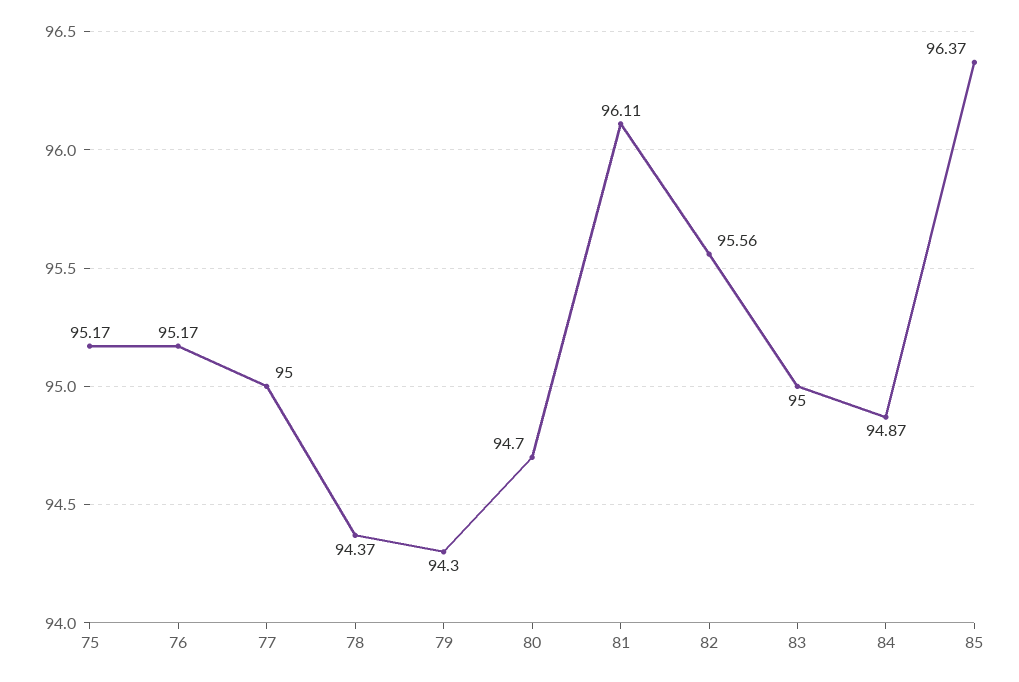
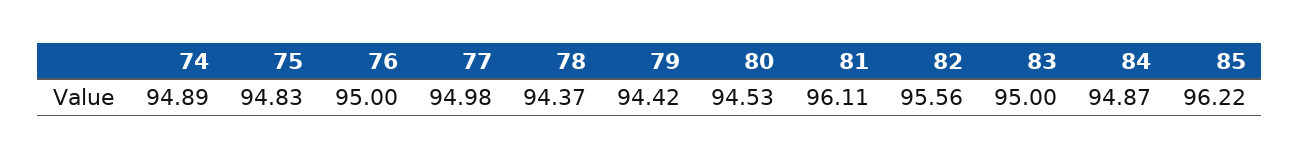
75: 95.17 -> 94.83
76: 95.17 -> 95
77: 95 -> 94.98
79: 94.3 -> 94.42
80: 94.7 -> 94.53
85: 96.37 -> 96.22
74: none -> 94.89

